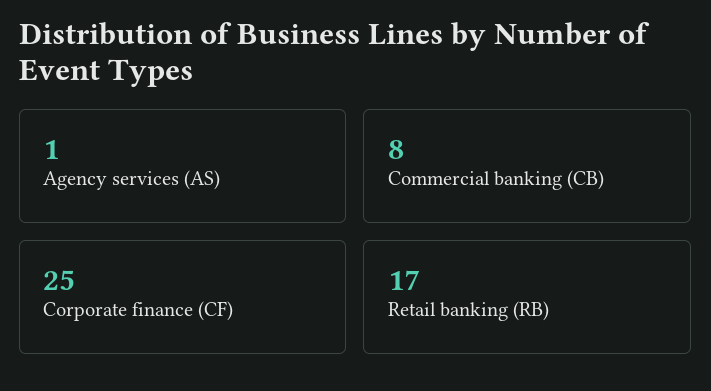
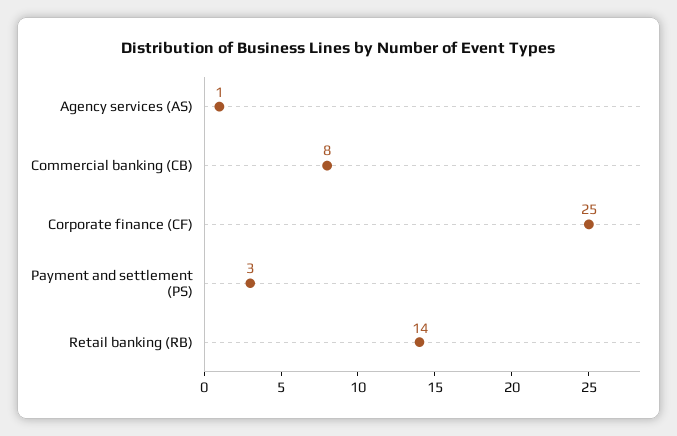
Retail banking (RB): 17 -> 14
Payment and settlement (PS): none -> 3

